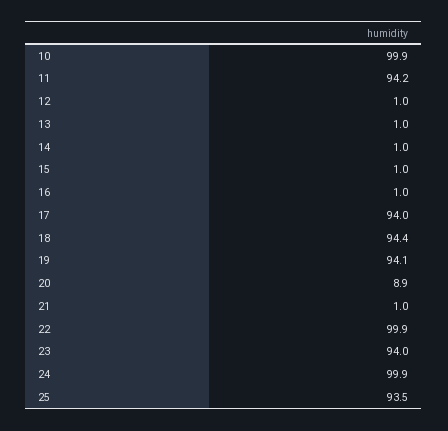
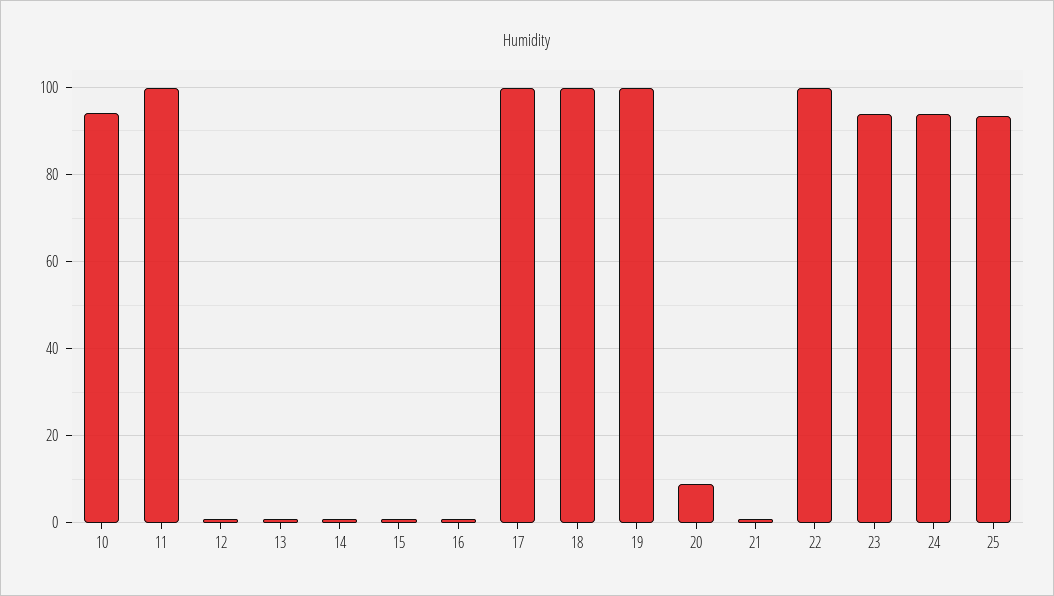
10: 99.9 -> 94
11: 94.2 -> 100
17: 94 -> 100
18: 94.4 -> 100
19: 94.1 -> 100
24: 99.9 -> 94

